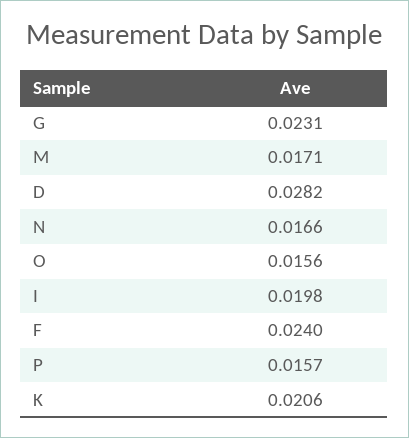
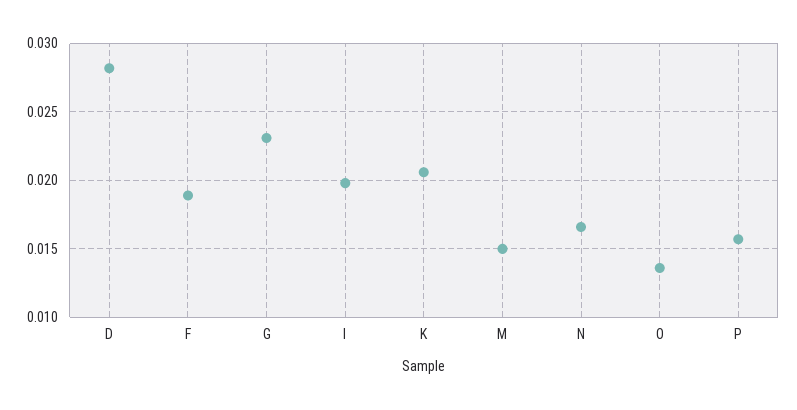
M: 0.0171 -> 0.015
O: 0.0156 -> 0.0135
F: 0.024 -> 0.019

